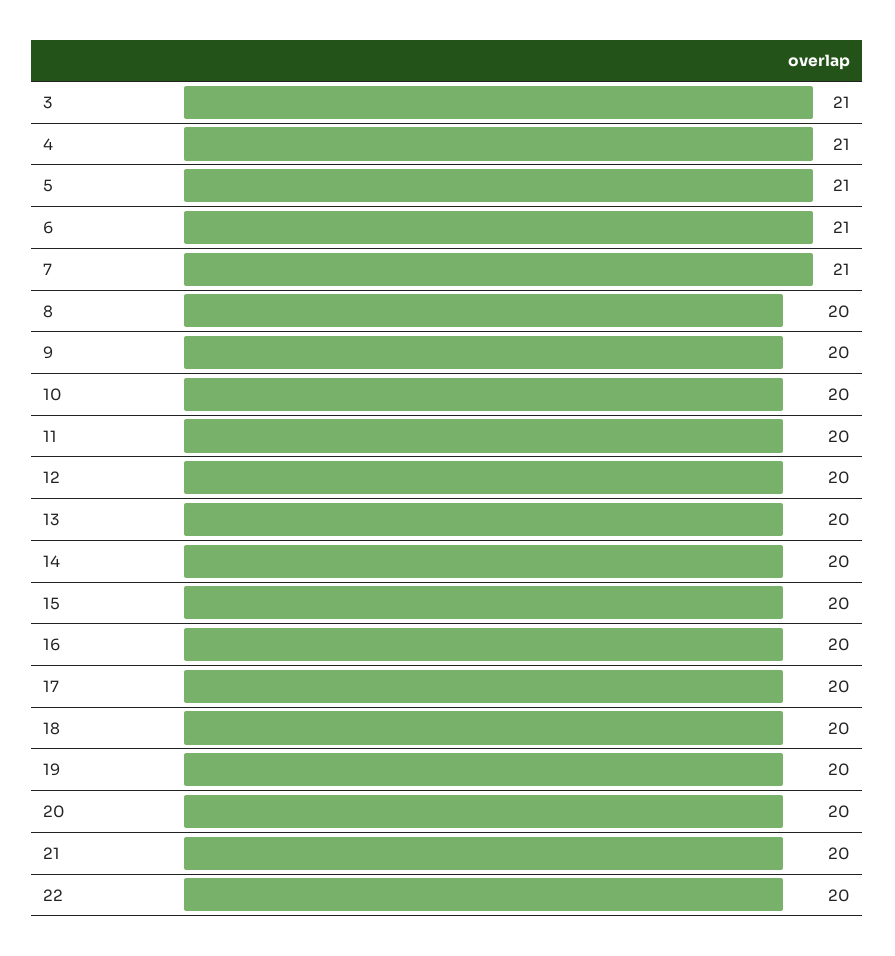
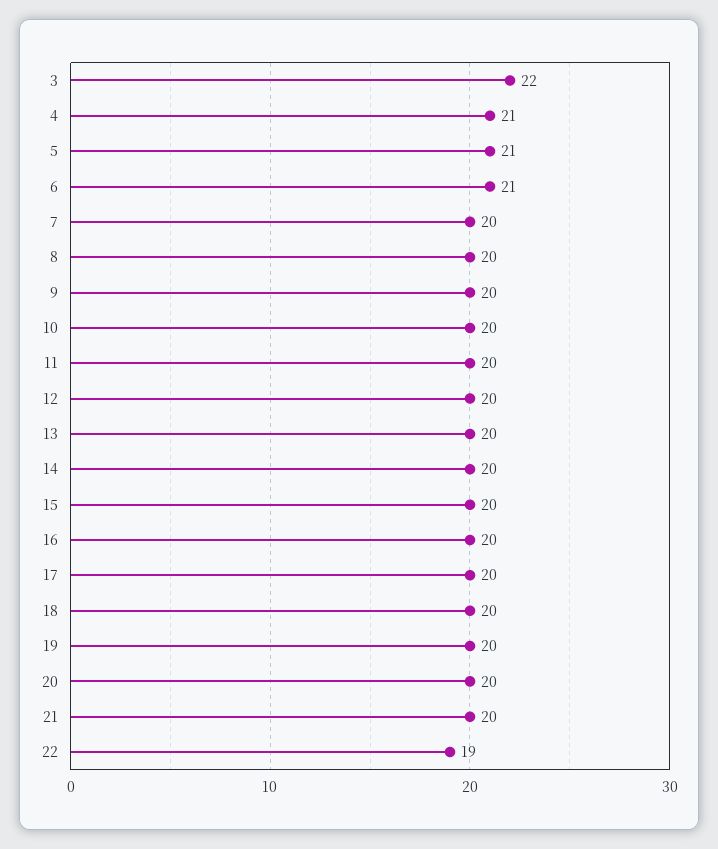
3: 21 -> 22
7: 21 -> 20
22: 20 -> 19

